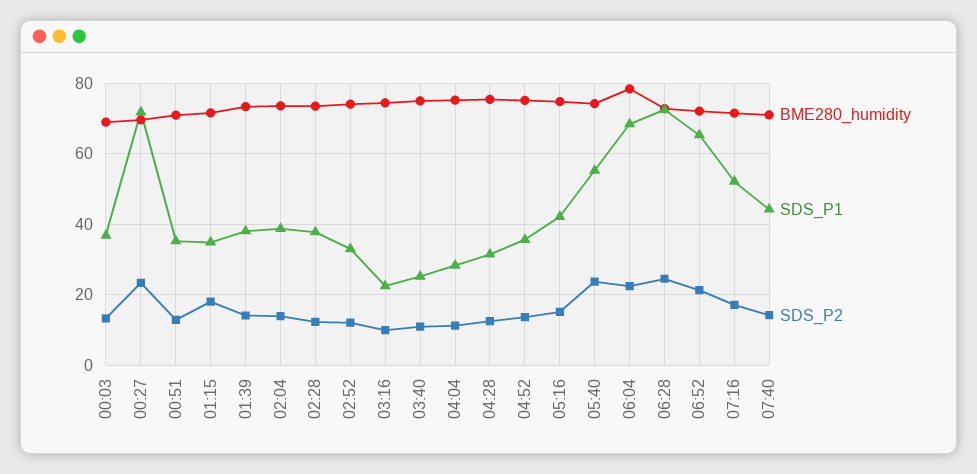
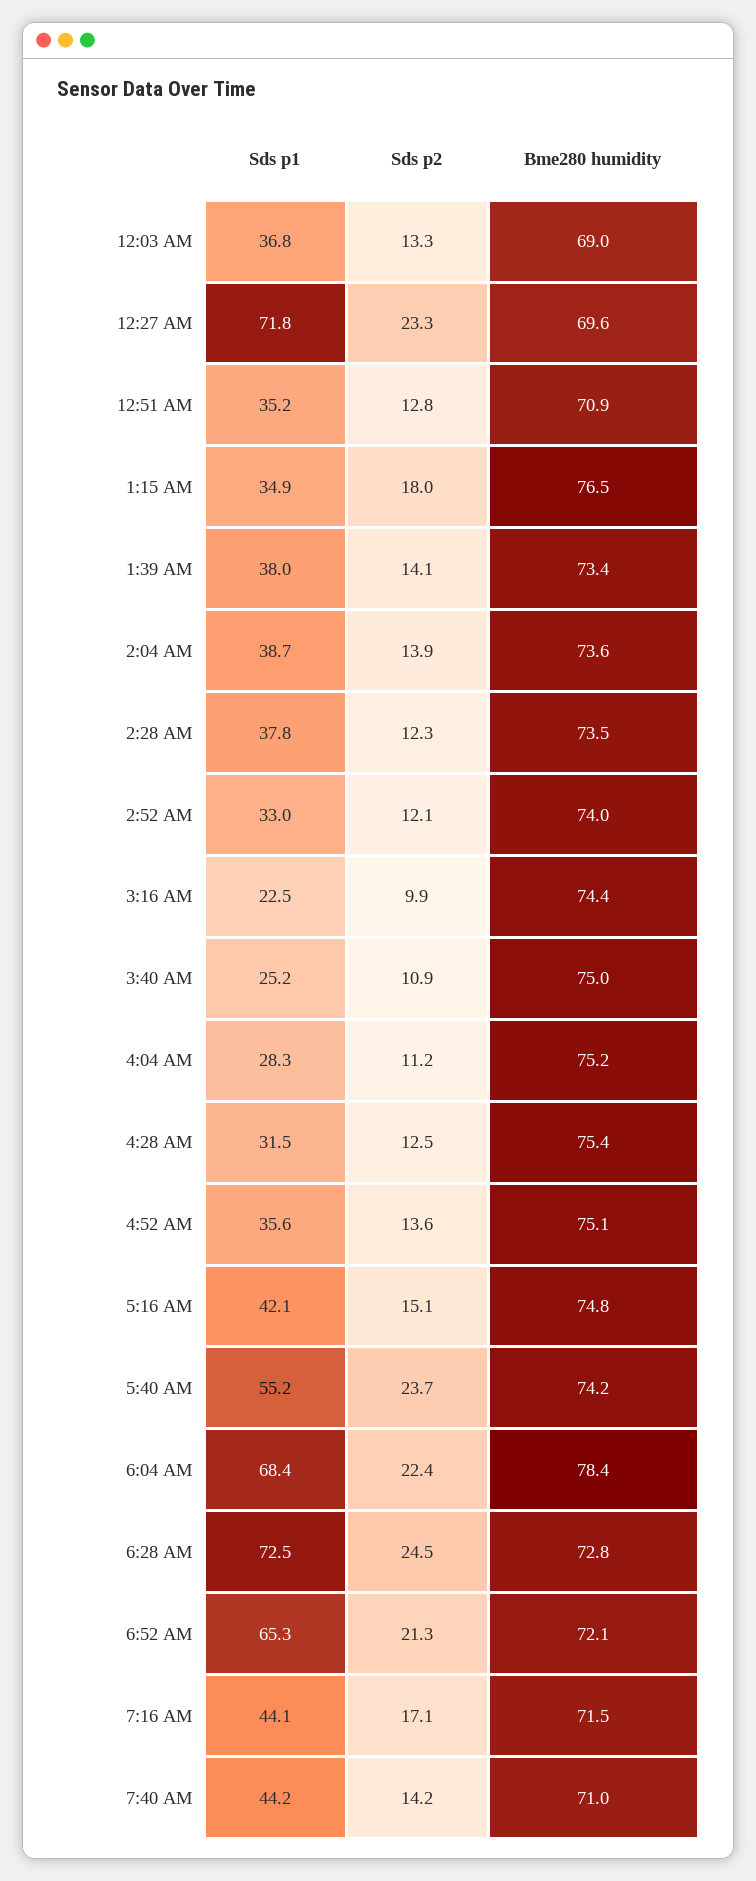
BME280_humidity, 01:15: 72 -> 76.5
SDS_P1, 07:16: 52 -> 44.1

